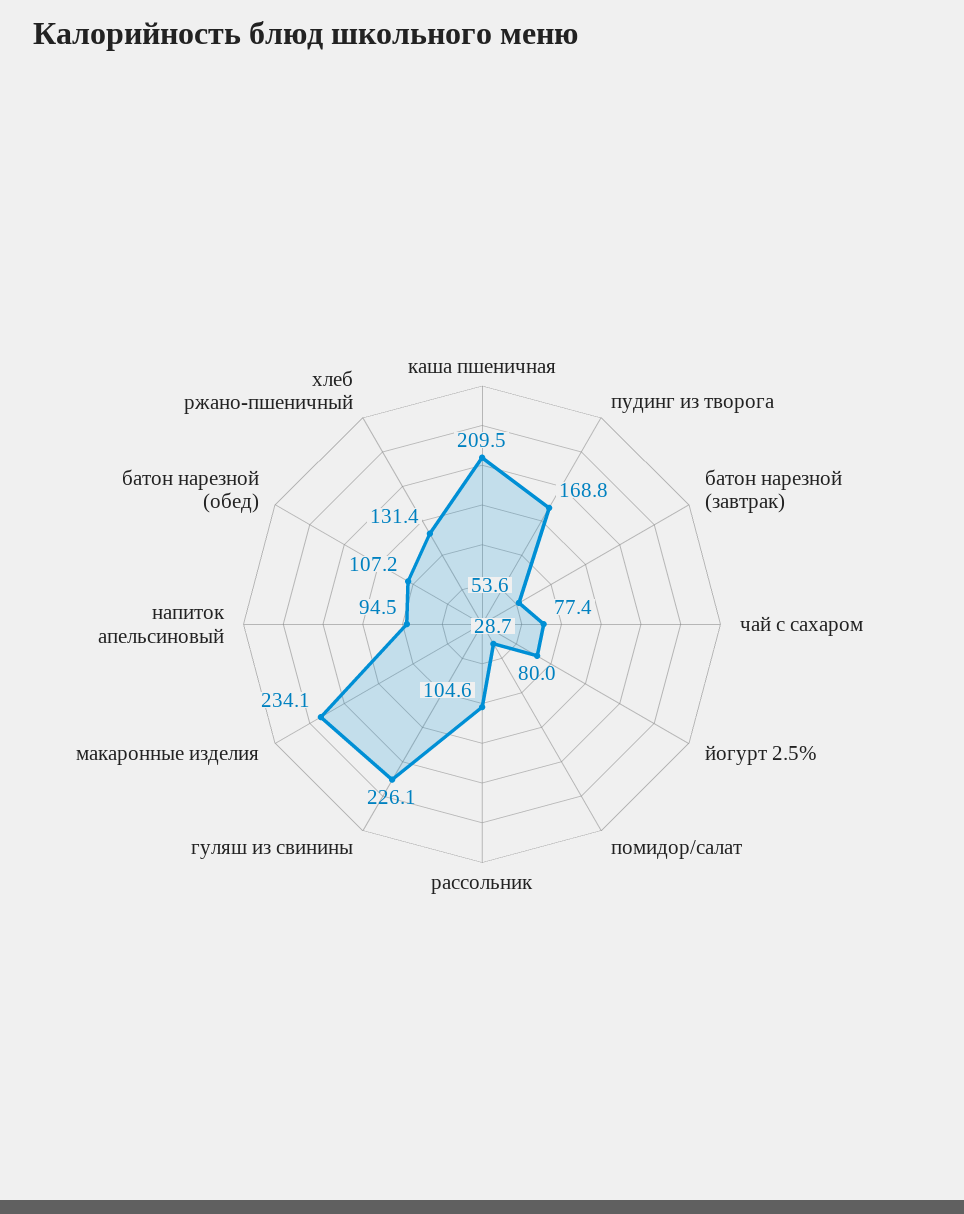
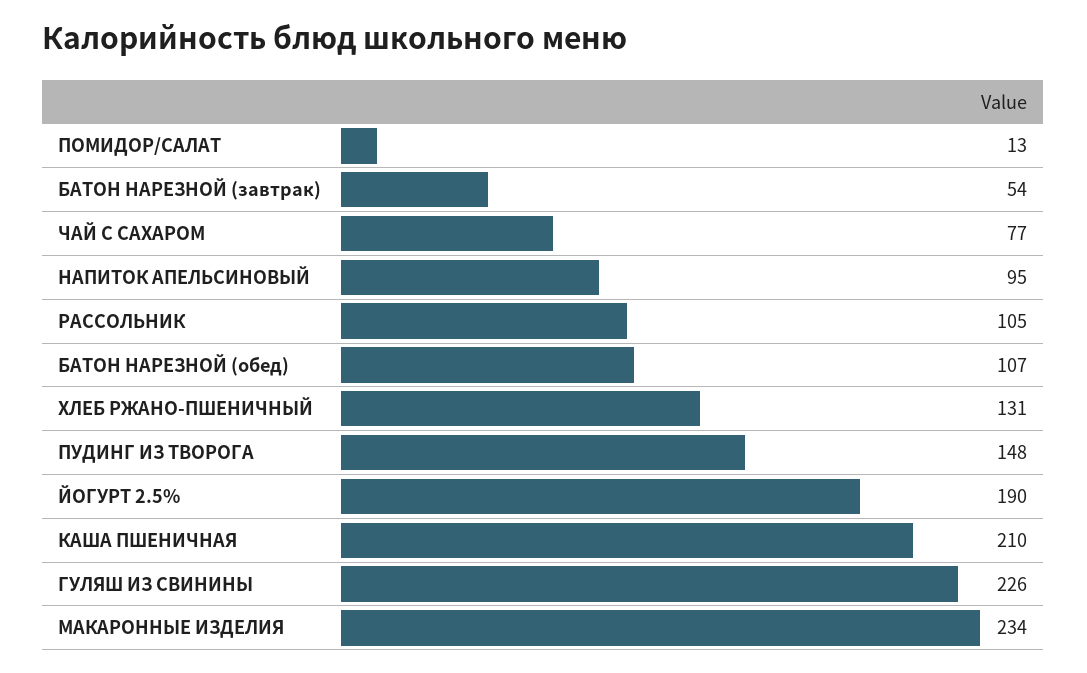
пудинг из творога: 168.8 -> 148
йогурт 2.5%: 80 -> 190
помидор/салат: 28.7 -> 13

